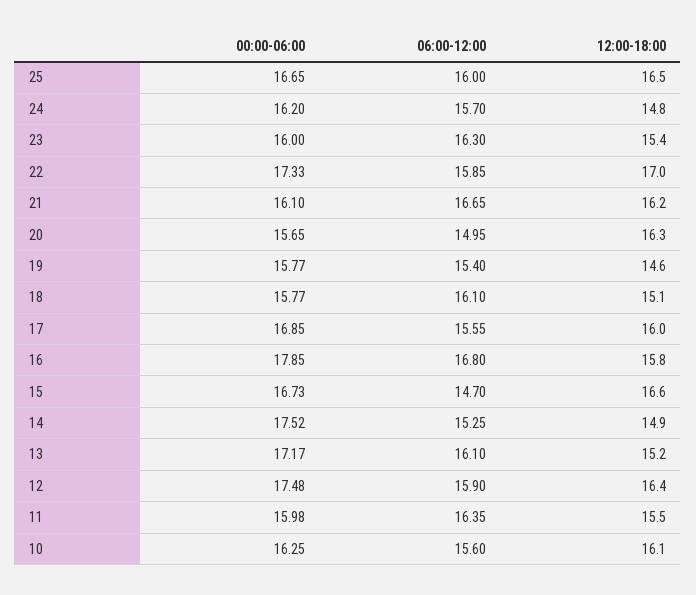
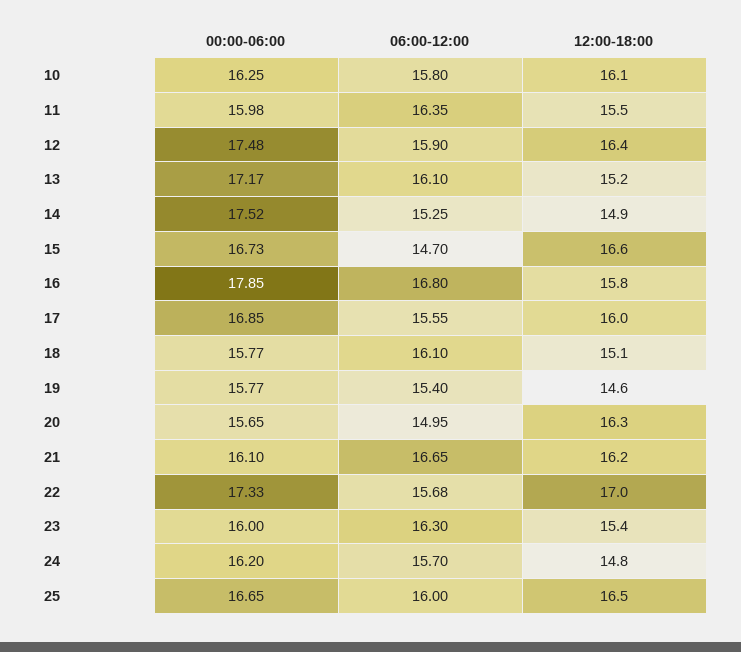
06:00-12:00, 22: 15.85 -> 15.68
06:00-12:00, 10: 15.6 -> 15.8

